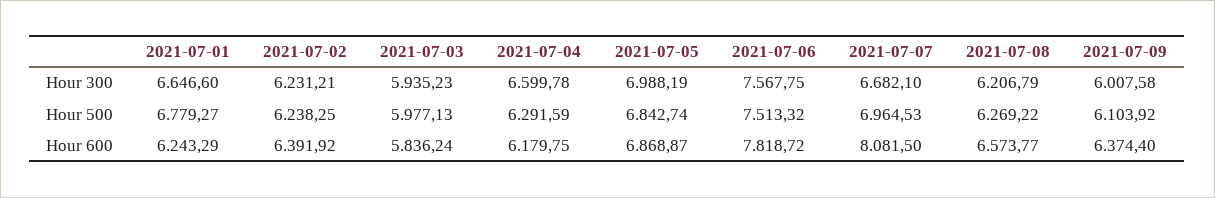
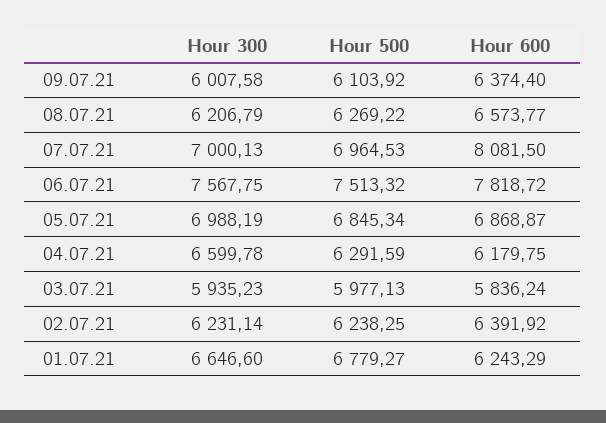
2021-07-02, Hour 300: 6231.21 -> 6231.14
2021-07-07, Hour 300: 6682.1 -> 7000.13
2021-07-05, Hour 500: 6842.74 -> 6845.34

